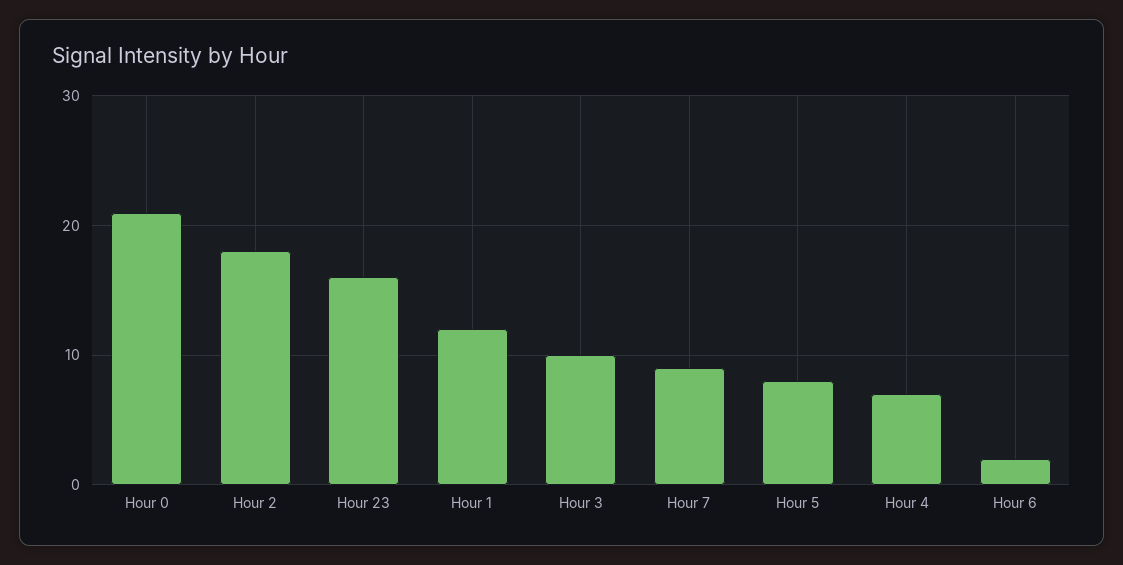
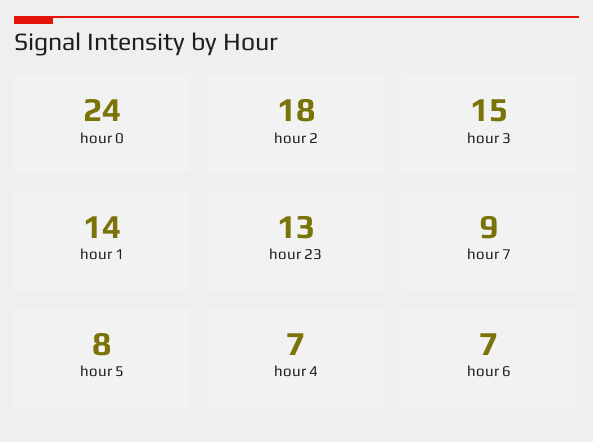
Hour 0: 21 -> 24
Hour 23: 16 -> 13
Hour 1: 12 -> 14
Hour 3: 10 -> 15
Hour 6: 2 -> 7

